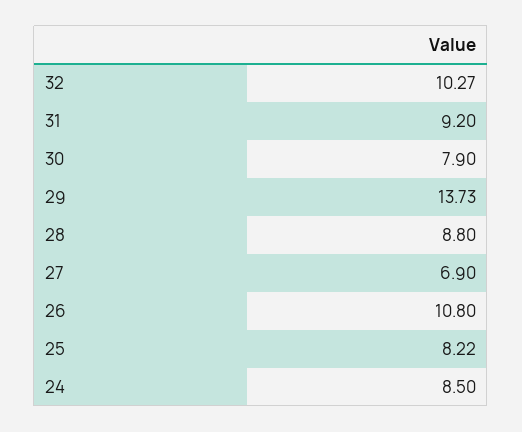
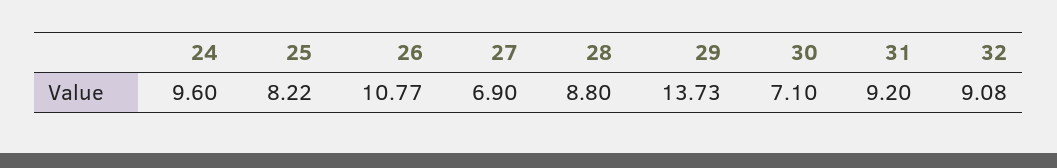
32: 10.27 -> 9.08
30: 7.9 -> 7.1
26: 10.8 -> 10.77
24: 8.5 -> 9.6

